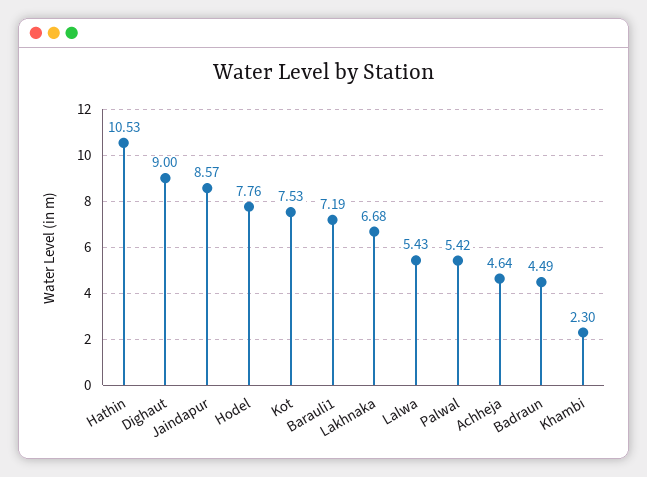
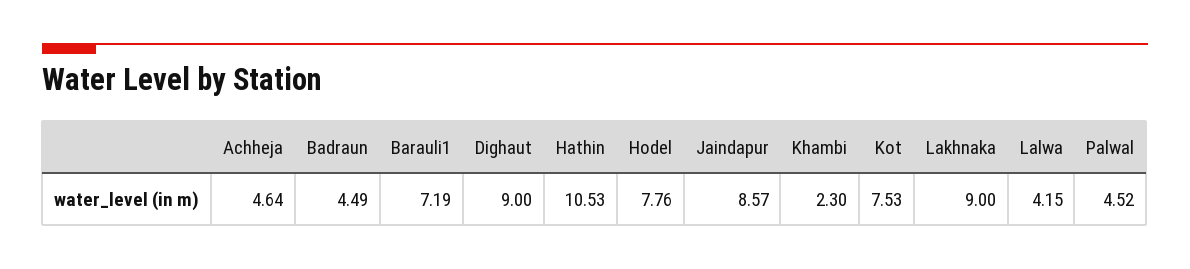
Lakhnaka: 6.68 -> 9
Lalwa: 5.43 -> 4.15
Palwal: 5.42 -> 4.52

